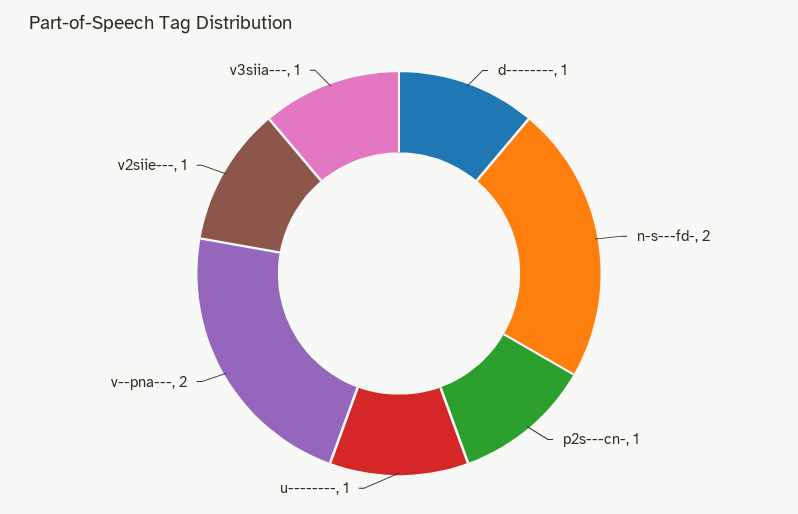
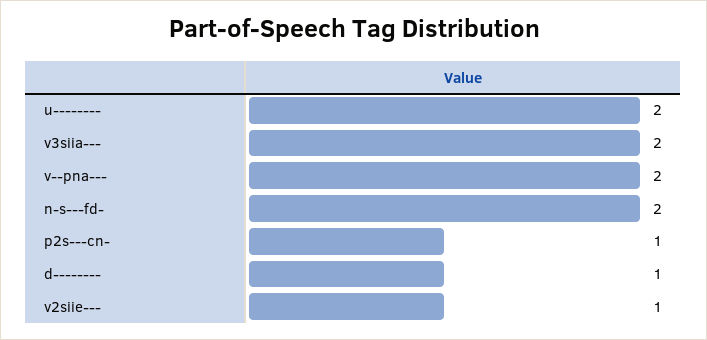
u--------: 1 -> 2
v3siia---: 1 -> 2

